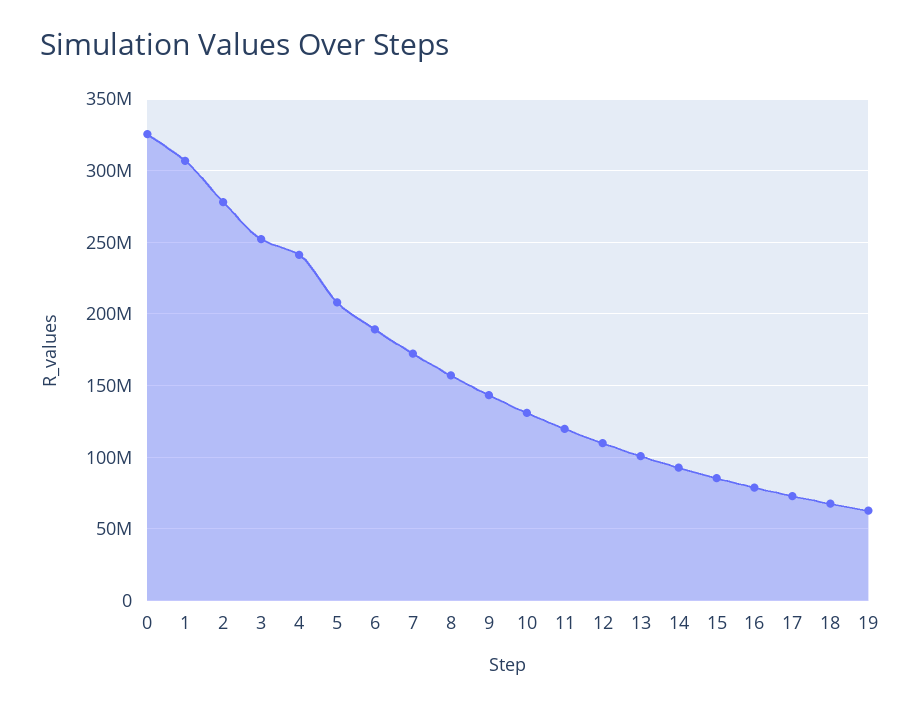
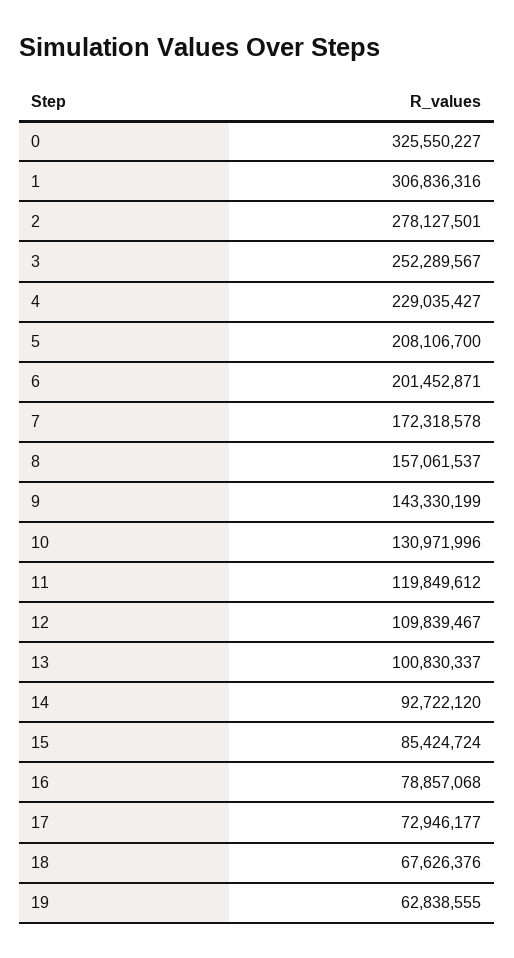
4: 240000000 -> 229035427
6: 190000000 -> 201452871

